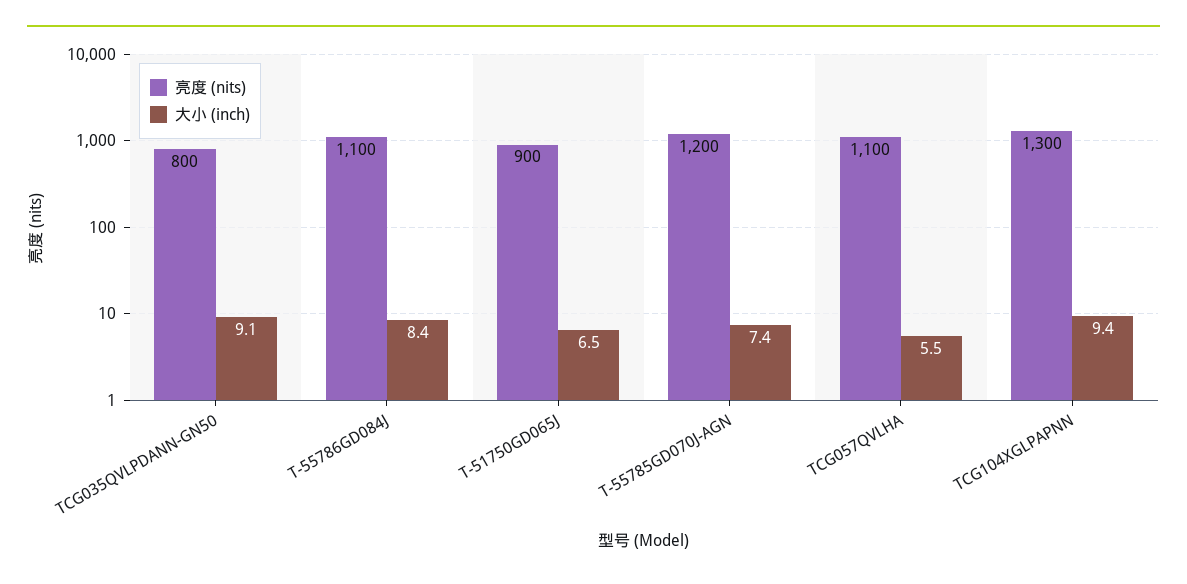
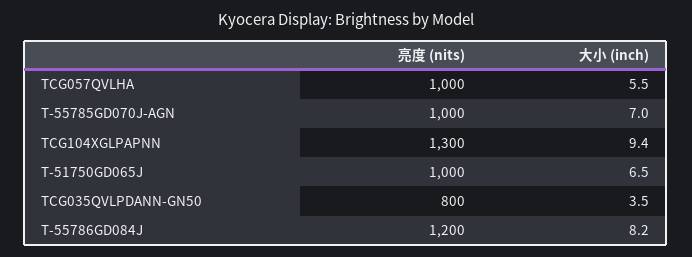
大小 (inch), TCG035QVLPDANN-GN50: 9.1 -> 3.5
亮度 (nits), T-55786GD084J: 1100 -> 1200
大小 (inch), T-55786GD084J: 8.4 -> 8.2
亮度 (nits), T-51750GD065J: 900 -> 1000
亮度 (nits), T-55785GD070J-AGN: 1200 -> 1000
大小 (inch), T-55785GD070J-AGN: 7.4 -> 7
亮度 (nits), TCG057QVLHA: 1100 -> 1000

